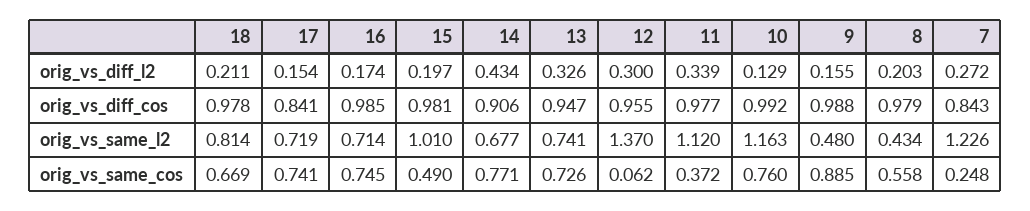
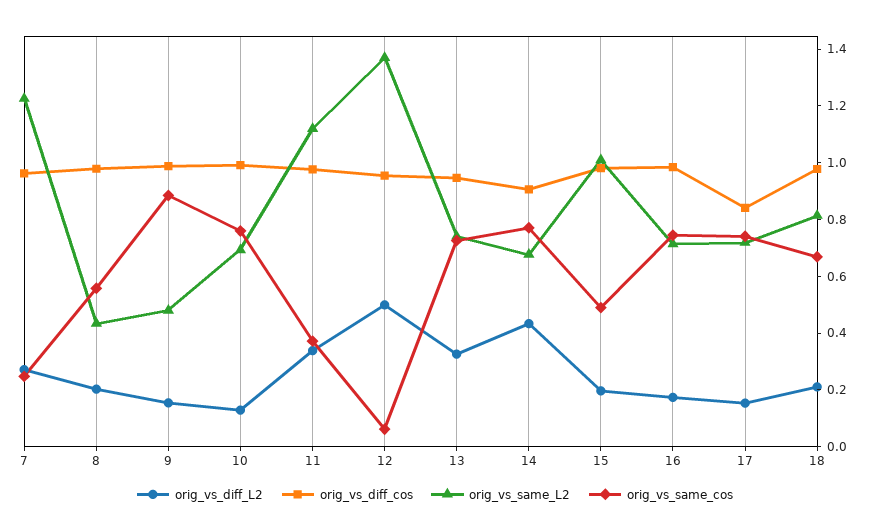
orig_vs_diff_l2, 12: 0.3 -> 0.5
orig_vs_diff_cos, 7: 0.843 -> 0.95
orig_vs_same_l2, 10: 1.163 -> 0.7

